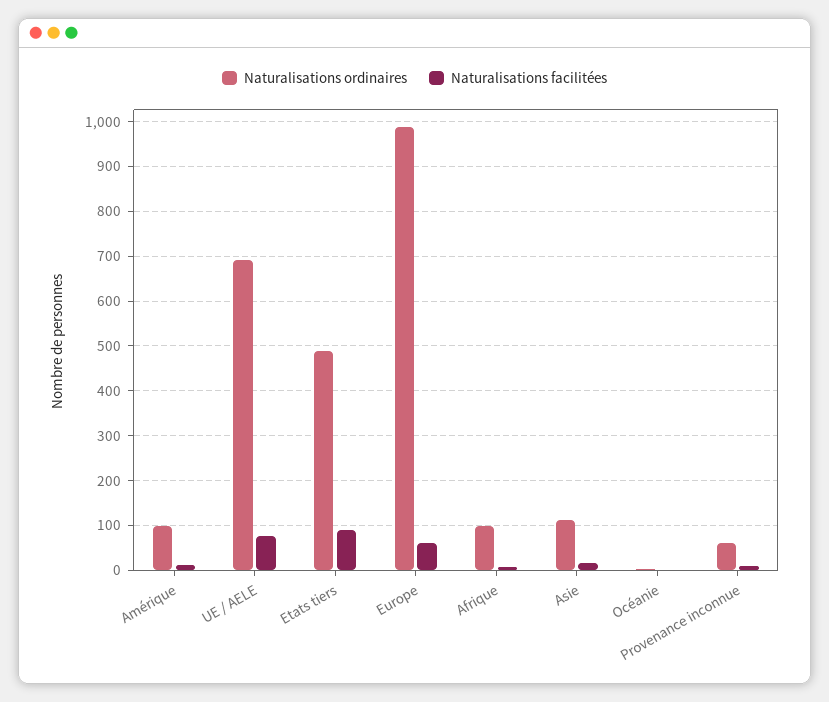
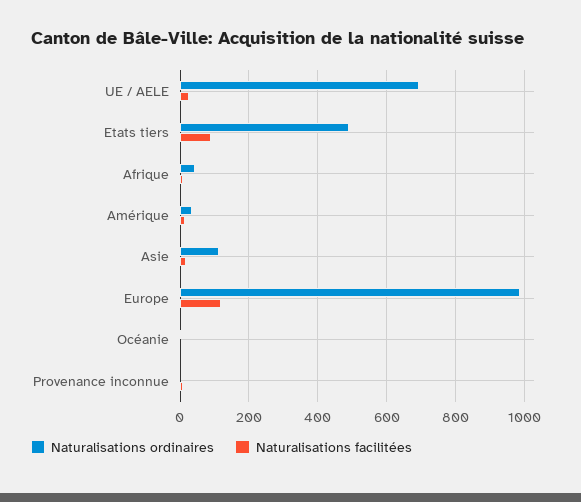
Naturalisations ordinaires, Amérique: 100 -> 40
Naturalisations facilitées, UE / AELE: 80 -> 20
Naturalisations facilitées, Europe: 60 -> 120
Naturalisations ordinaires, Afrique: 100 -> 40
Naturalisations ordinaires, Provenance inconnue: 60 -> 0

